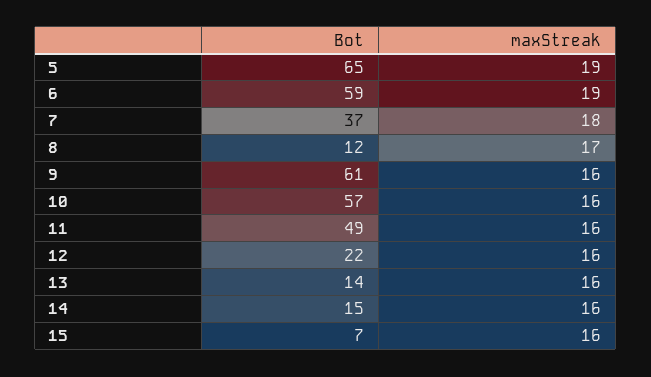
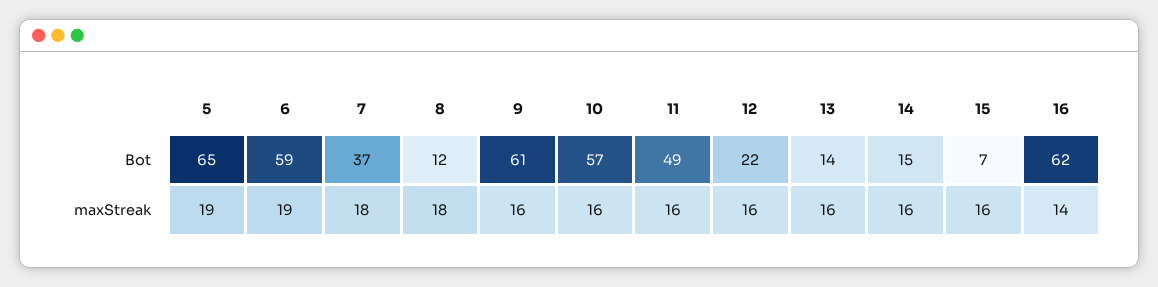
maxStreak, 8: 17 -> 18
Bot, 16: none -> 62
maxStreak, 16: none -> 14

